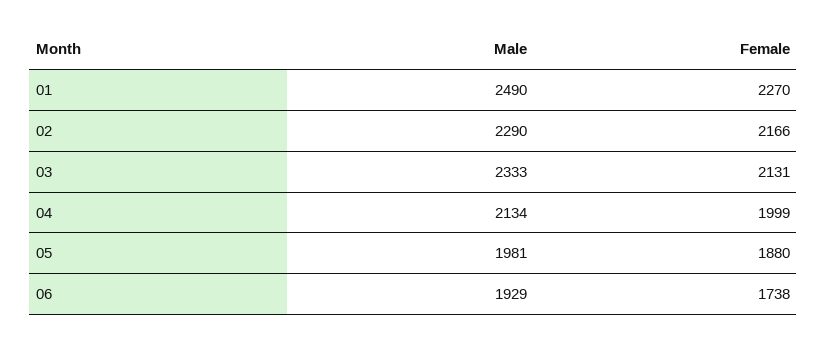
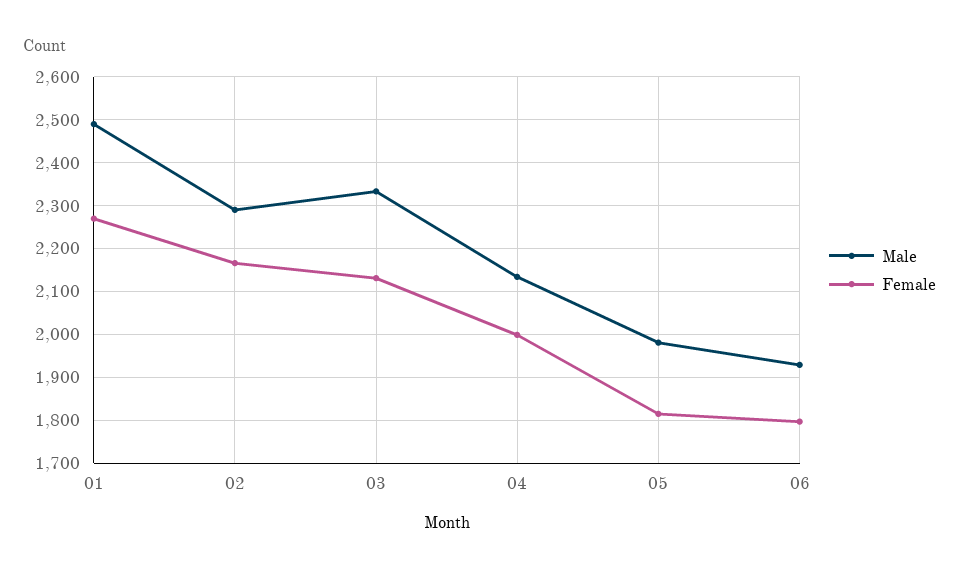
Female, 05: 1880 -> 1820
Female, 06: 1738 -> 1800

